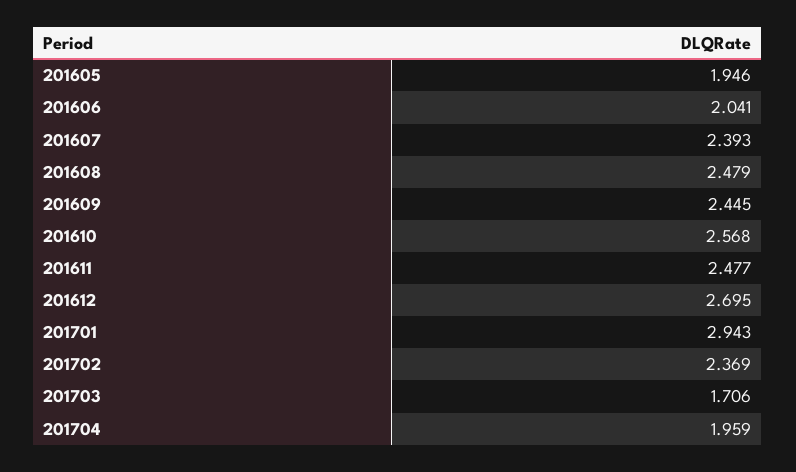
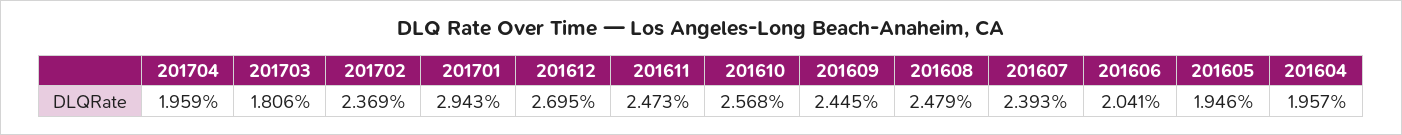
201611: 2.477 -> 2.473
201703: 1.706 -> 1.806
201604: none -> 1.957

